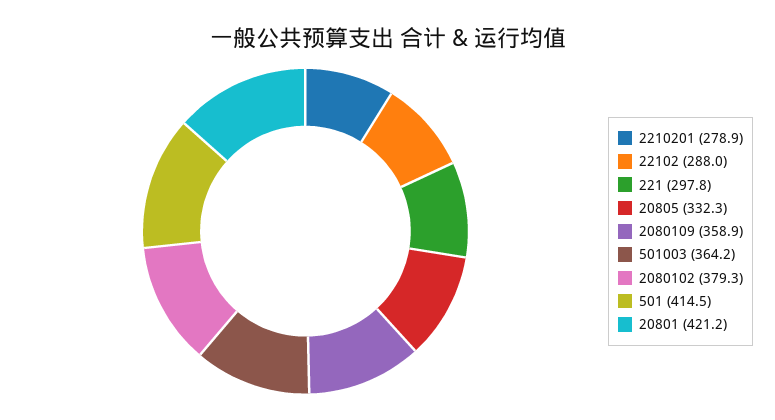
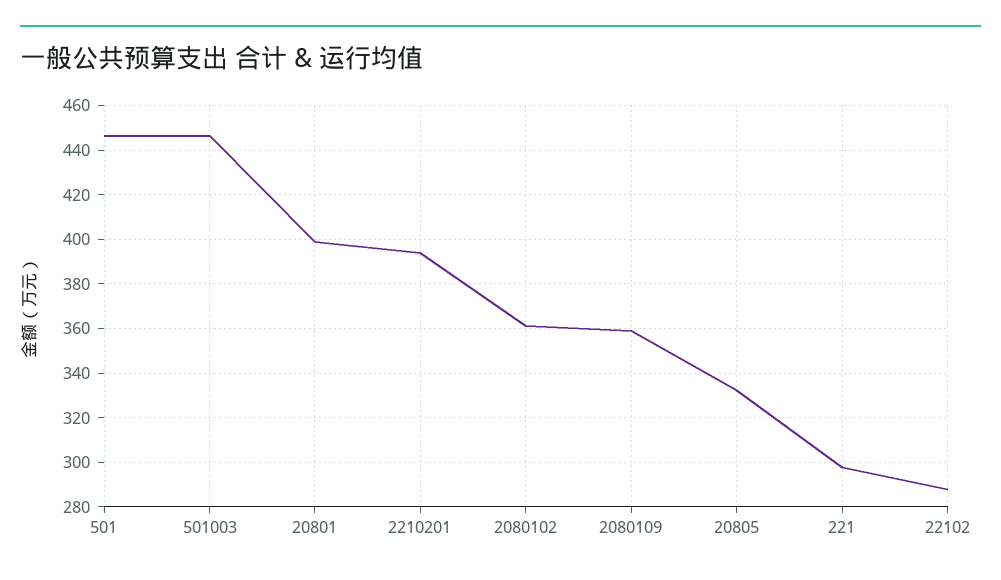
2210201: 278.9 -> 395
501003: 364.2 -> 445
2080102: 379.3 -> 360
501: 414.5 -> 445
20801: 421.2 -> 400

